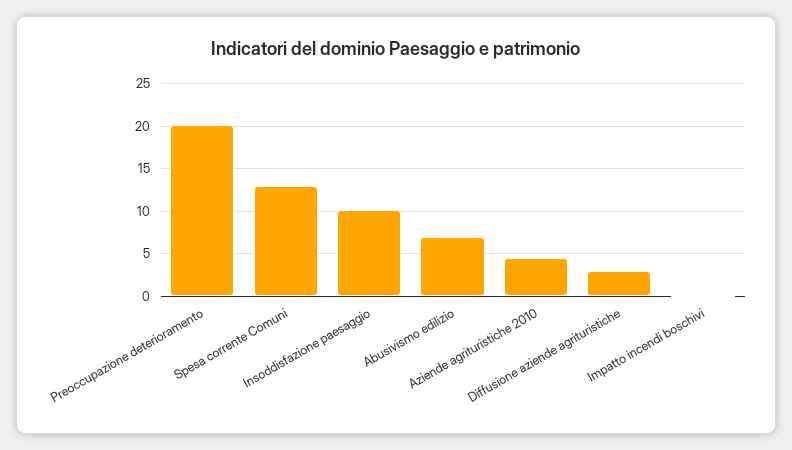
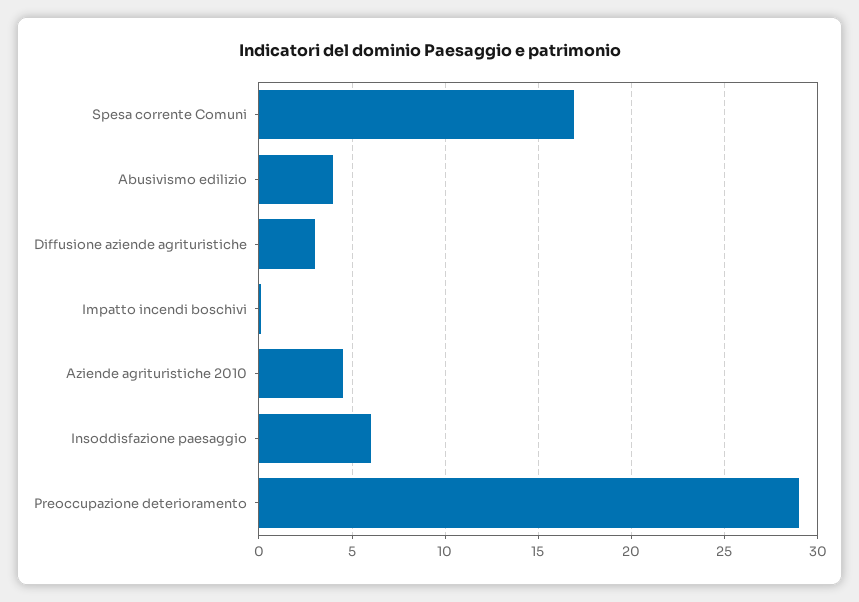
Preoccupazione deterioramento: 20 -> 29
Spesa corrente Comuni: 13 -> 17
Insoddisfazione paesaggio: 10 -> 6
Abusivismo edilizio: 7 -> 4

